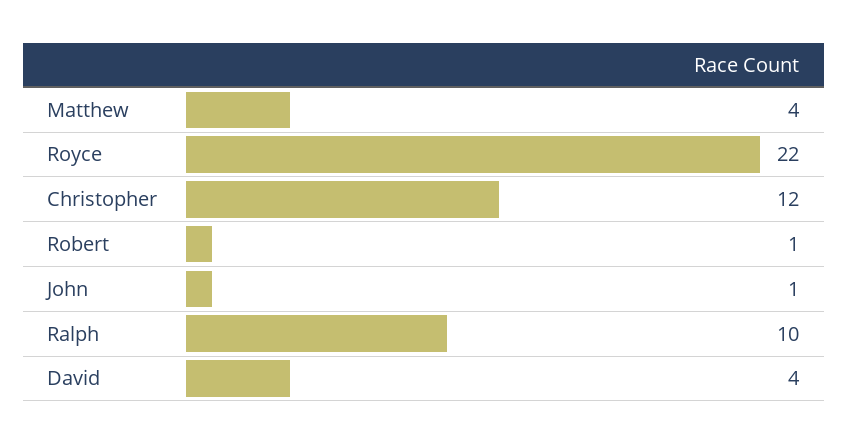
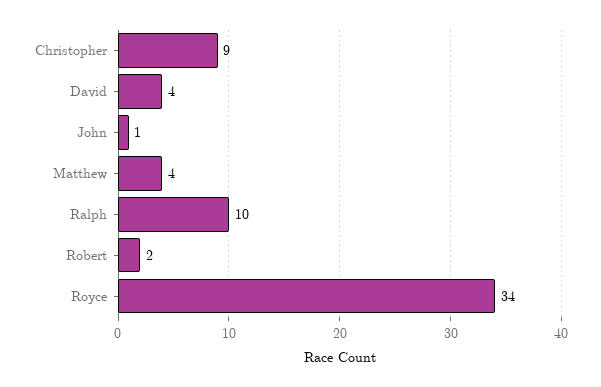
Royce: 22 -> 34
Christopher: 12 -> 9
Robert: 1 -> 2

